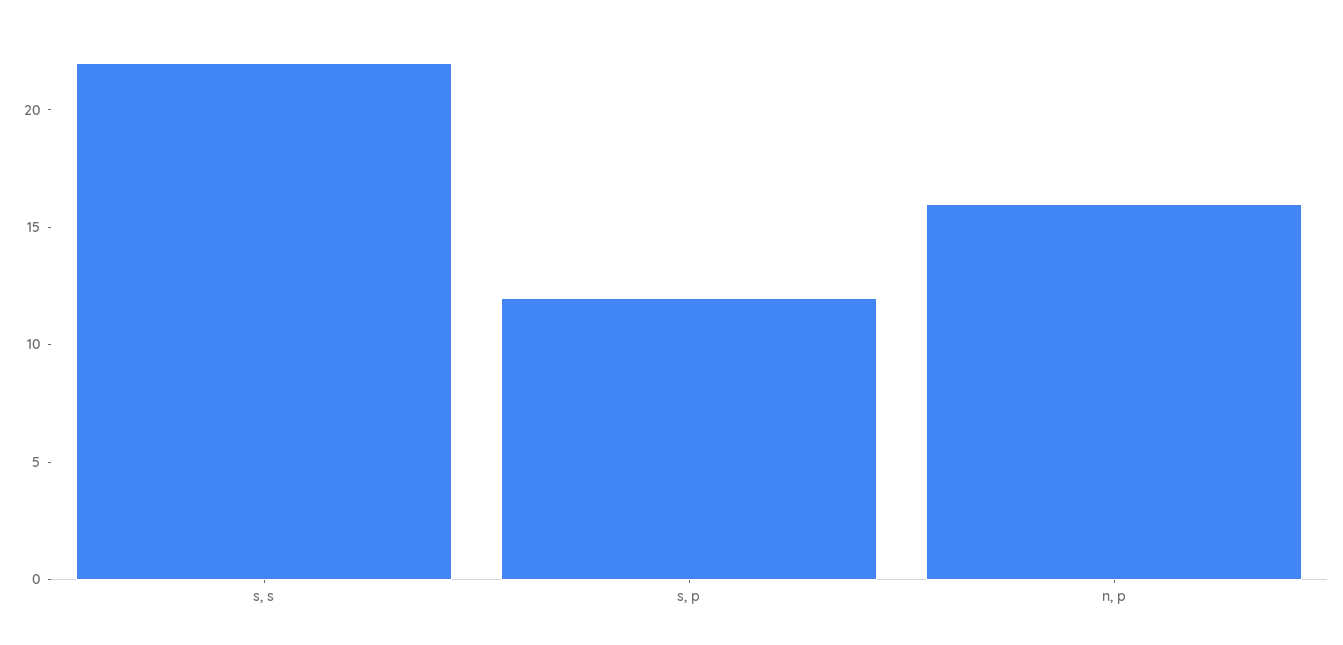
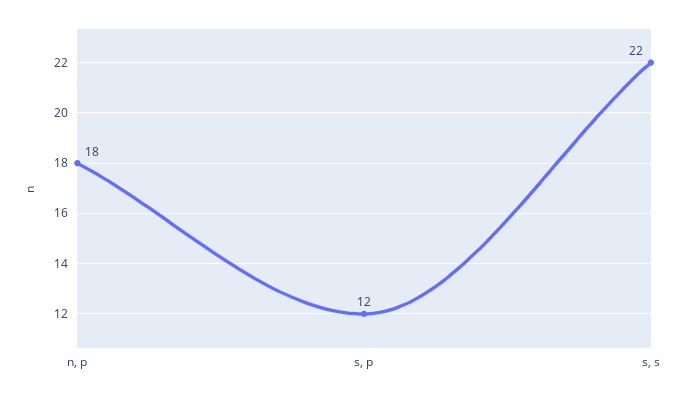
n, p: 16 -> 18

